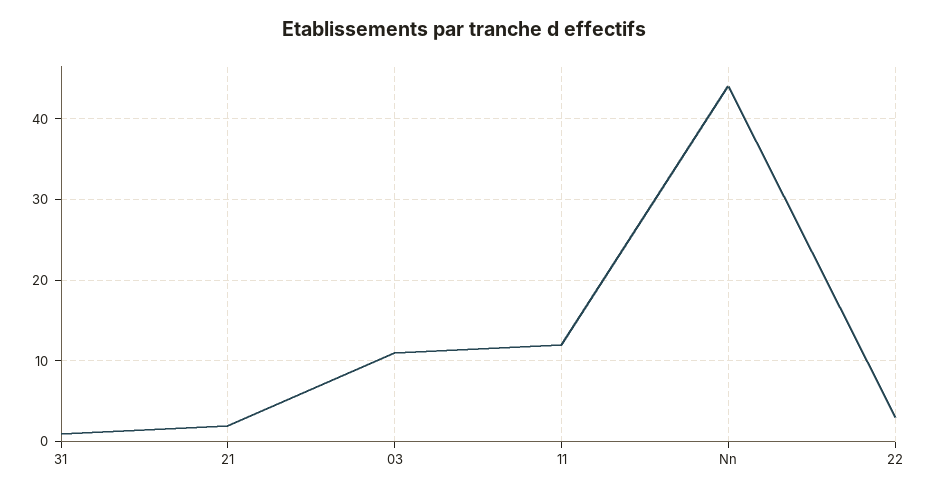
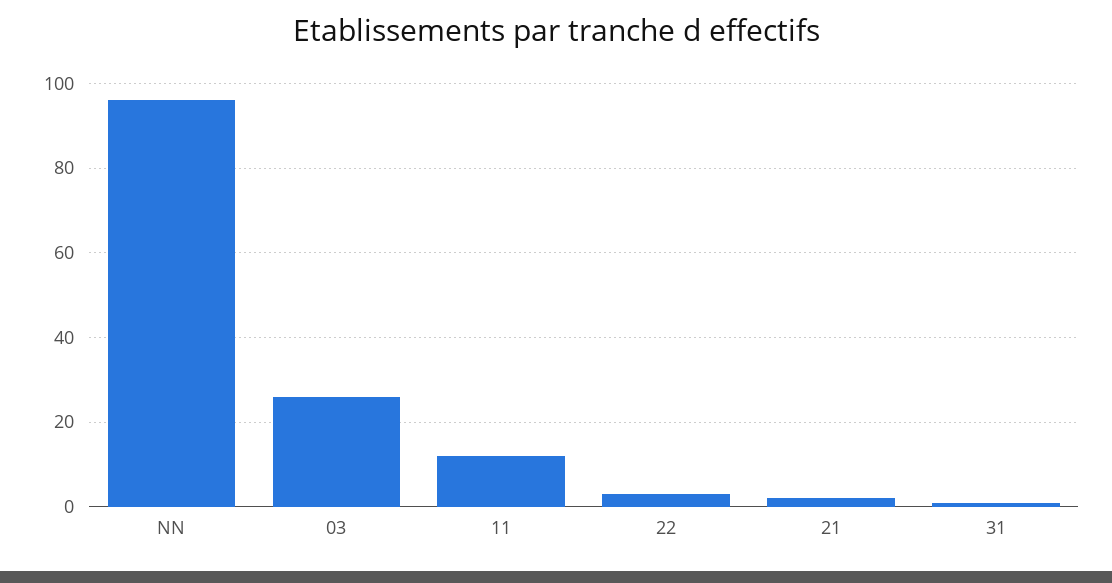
03: 11 -> 25
Nn: 44 -> 95

